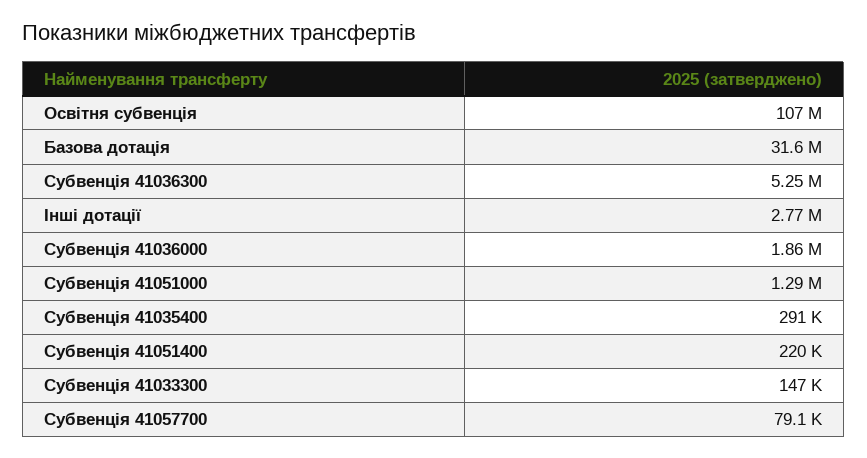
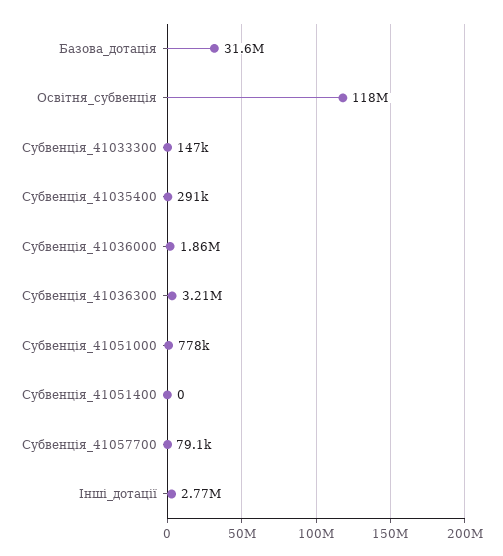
Освітня субвенція: 107000000 -> 118000000
Субвенція 41036300: 5250000 -> 3210000
Субвенція 41051000: 1290000 -> 778000
Субвенція 41051400: 220000 -> 0

